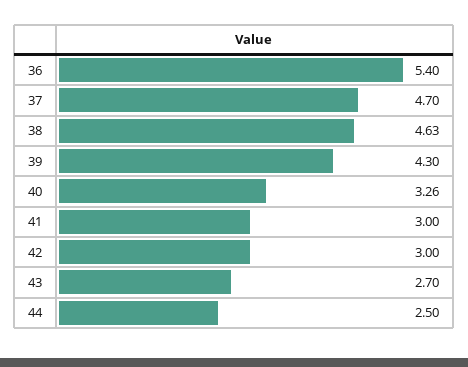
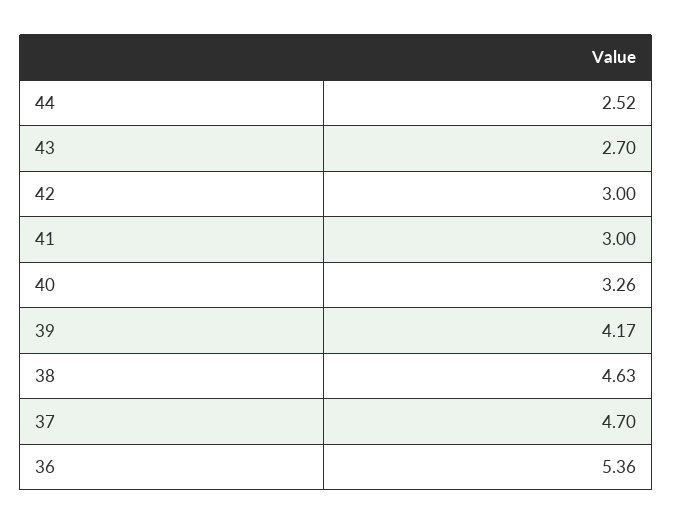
36: 5.4 -> 5.36
39: 4.3 -> 4.17
44: 2.5 -> 2.52

